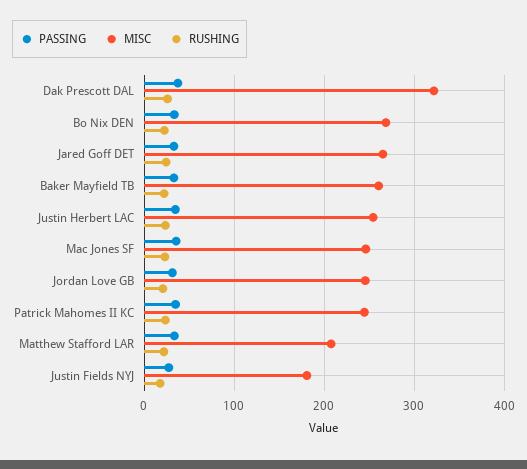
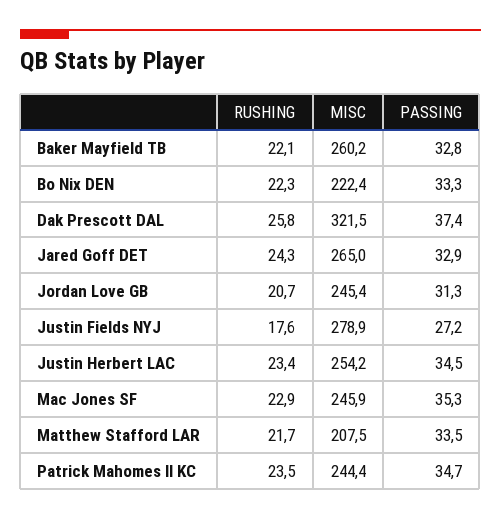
MISC, Bo Nix DEN: 270 -> 222.4
MISC, Justin Fields NYJ: 180 -> 278.9

